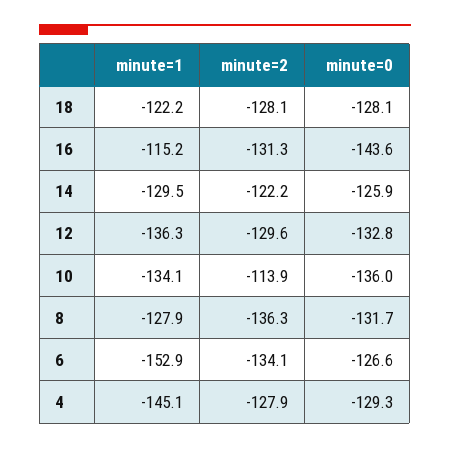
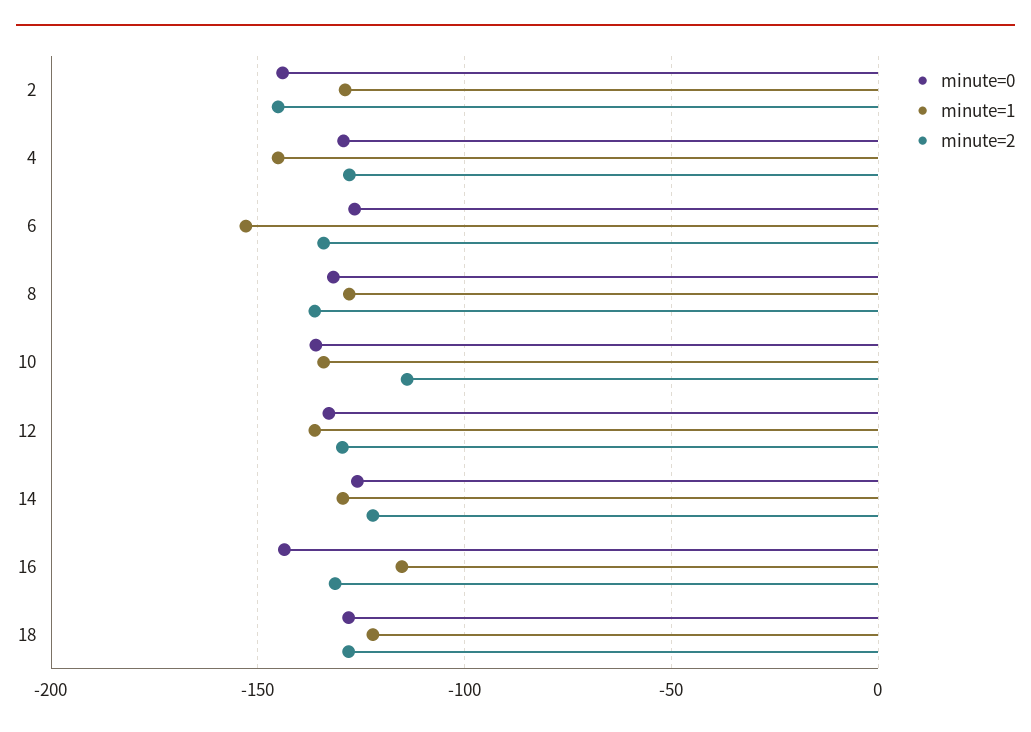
minute=0, 2: none -> -145
minute=1, 2: none -> -130
minute=2, 2: none -> -145

